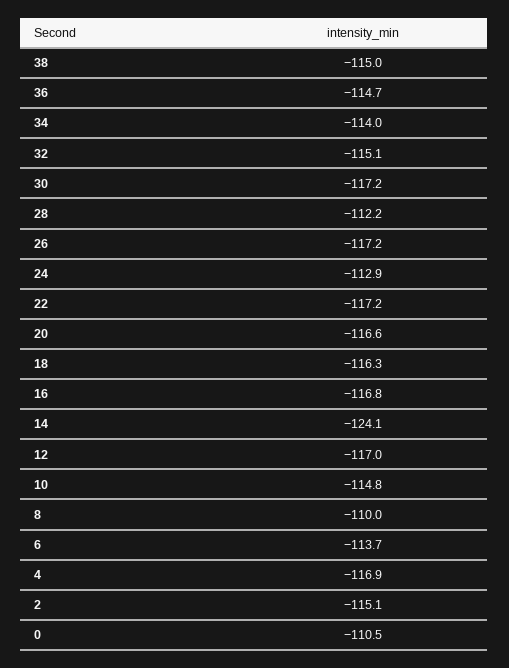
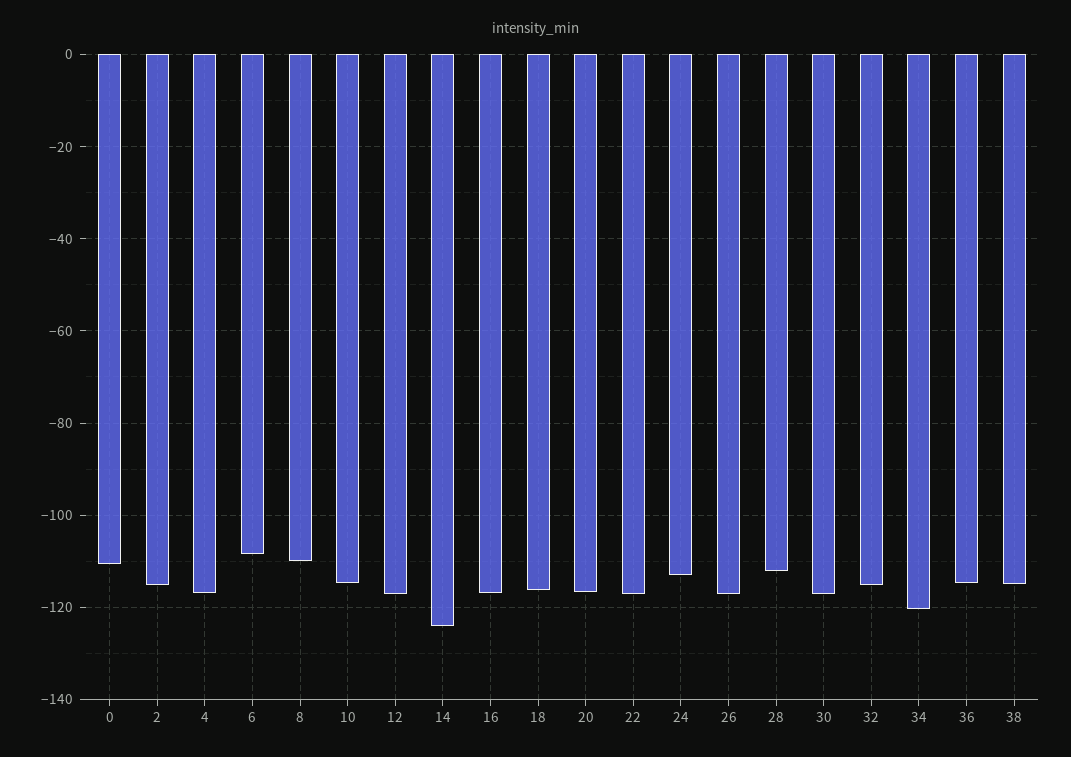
34: -114 -> -120
6: -113.7 -> -108

